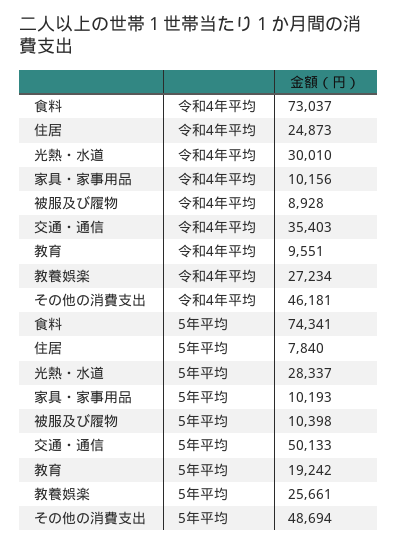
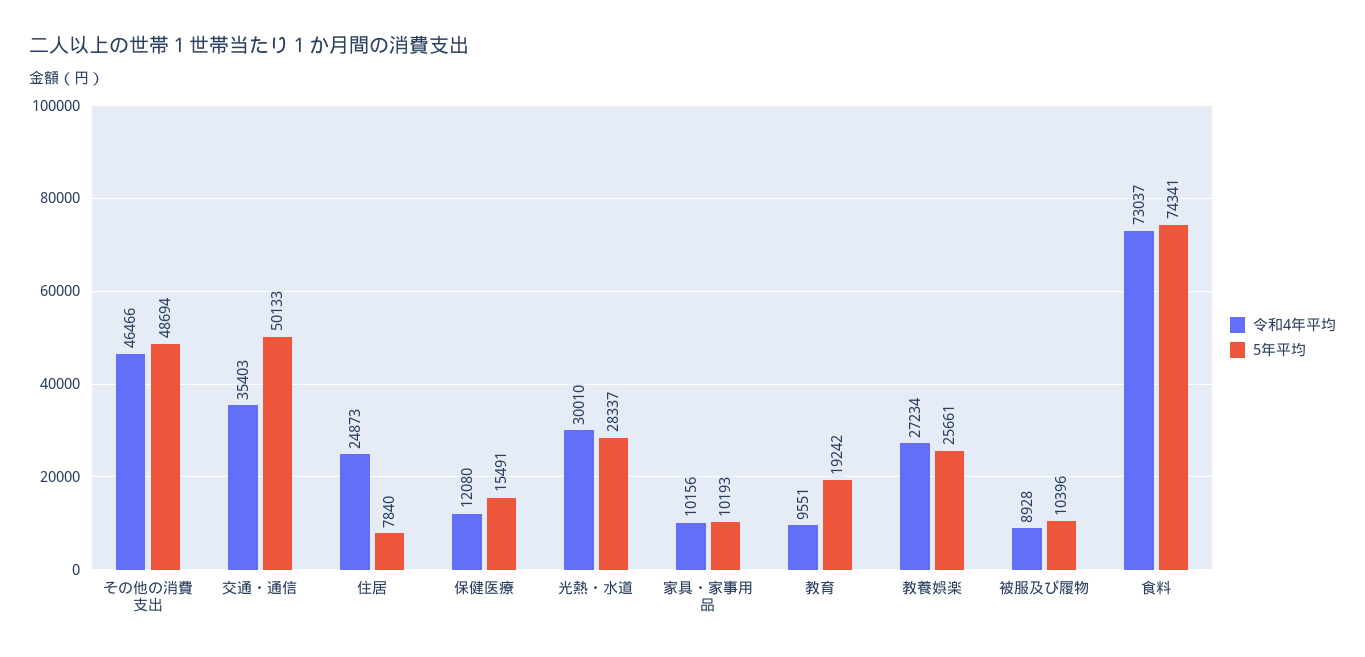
令和4年平均, その他の消費支出: 46181 -> 46466
5年平均, 被服及び履物: 10398 -> 10396
令和4年平均, 保健医療: none -> 12080
5年平均, 保健医療: none -> 15491

